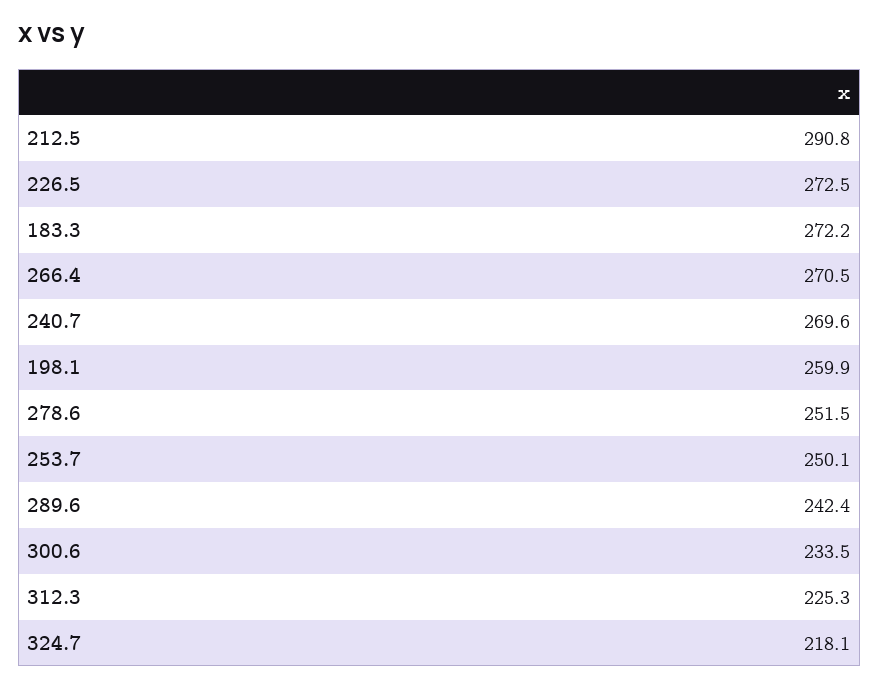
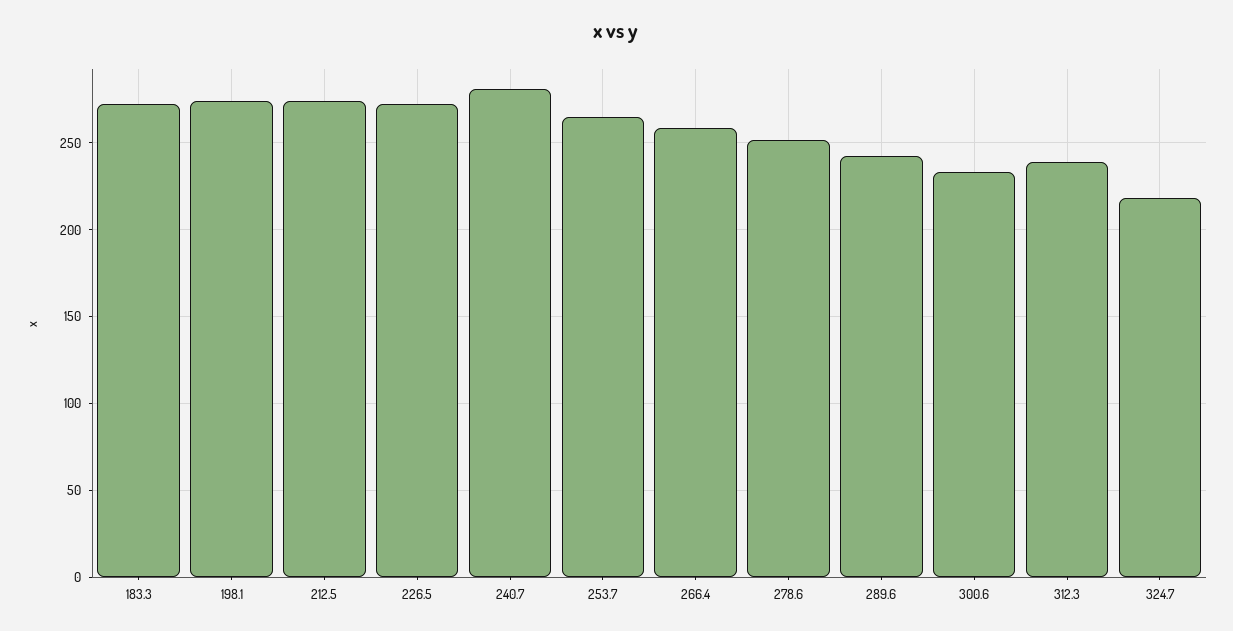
212.5: 290.8 -> 275
266.4: 270.5 -> 260
240.7: 269.6 -> 280
198.1: 259.9 -> 275
253.7: 250.1 -> 265
312.3: 225.3 -> 240

